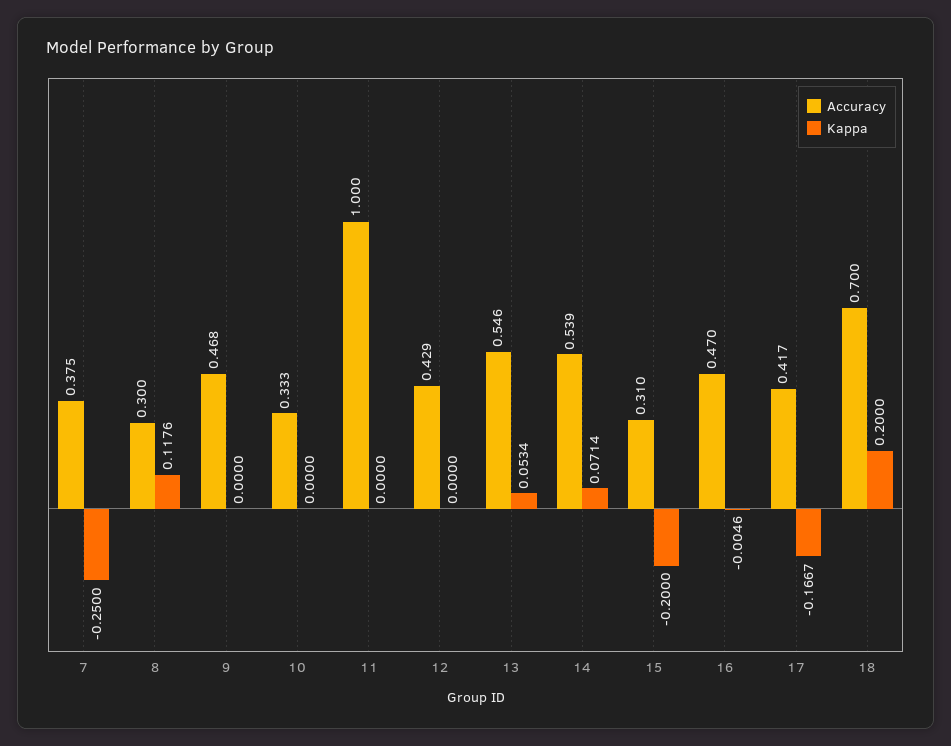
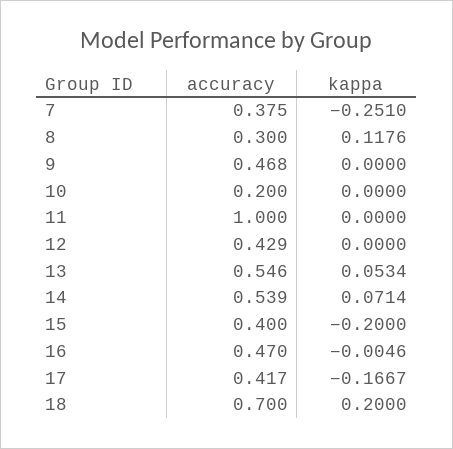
Kappa, 7: -0.25 -> -0.251
Accuracy, 10: 0.333 -> 0.2
Accuracy, 15: 0.31 -> 0.4

